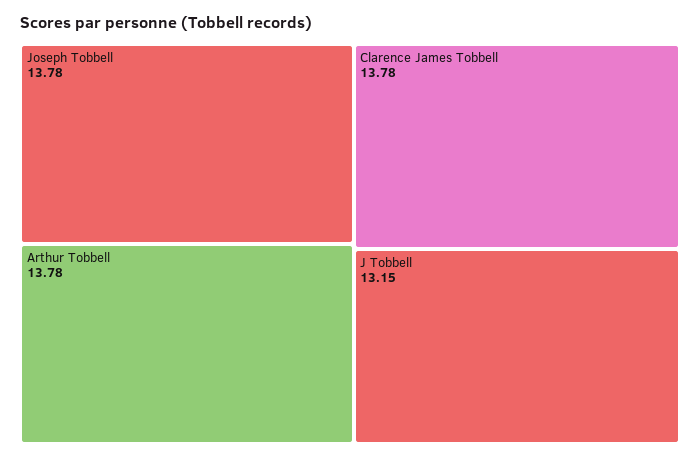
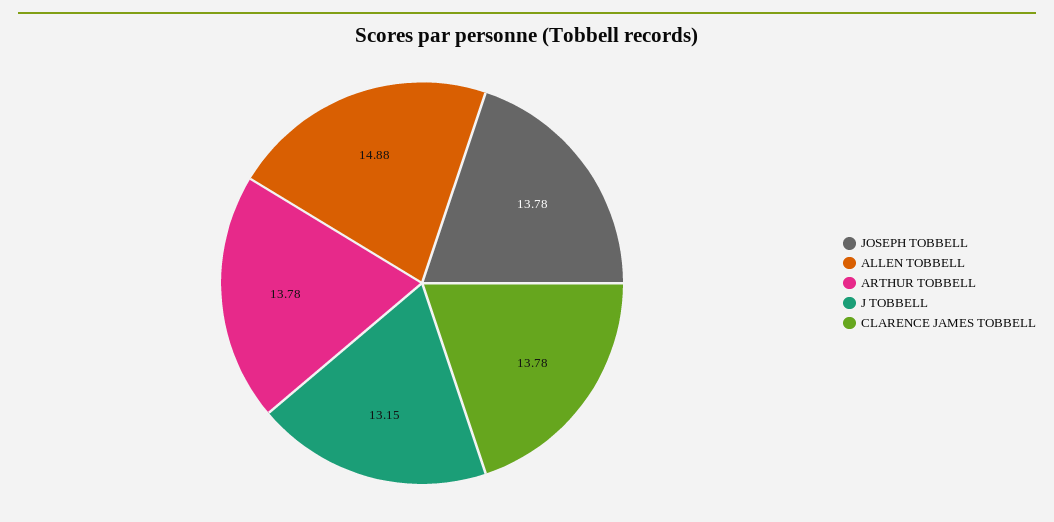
ALLEN TOBBELL: none -> 14.88

